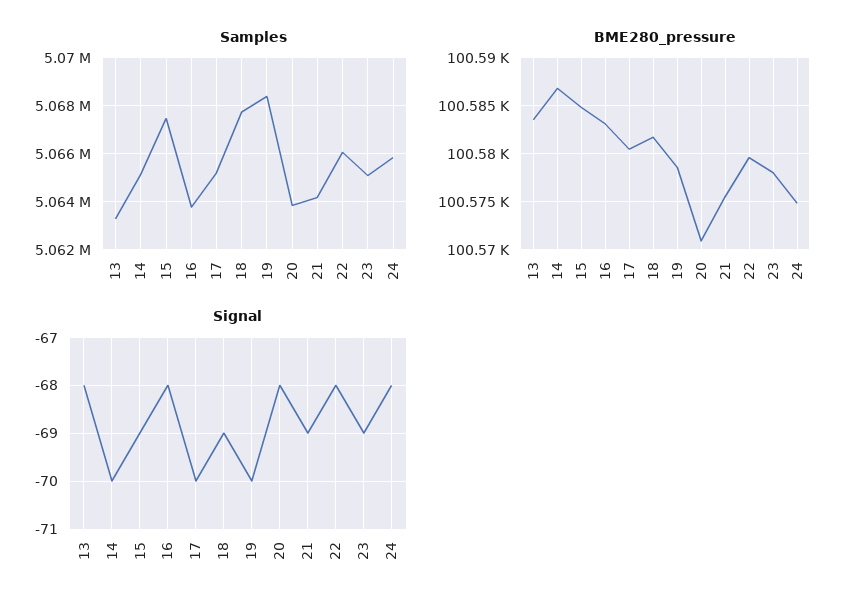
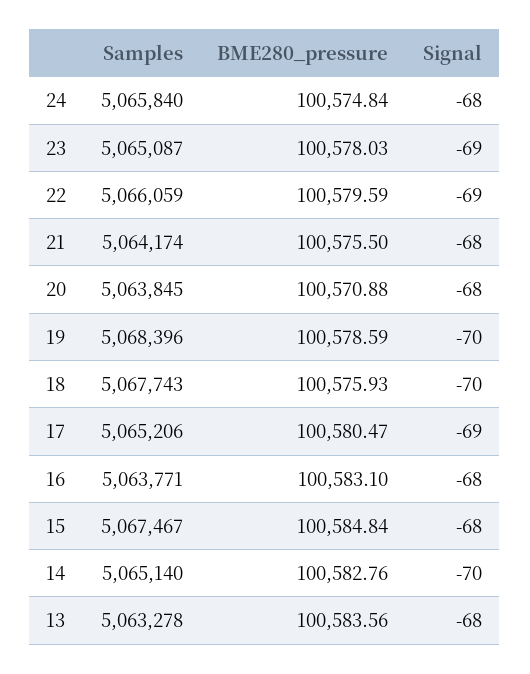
BME280_pressure, 14: 100587 -> 100582.76
BME280_pressure, 18: 100582 -> 100575.93
Signal, 15: -69 -> -68
Signal, 17: -70 -> -69
Signal, 18: -69 -> -70
Signal, 21: -69 -> -68
Signal, 22: -68 -> -69

